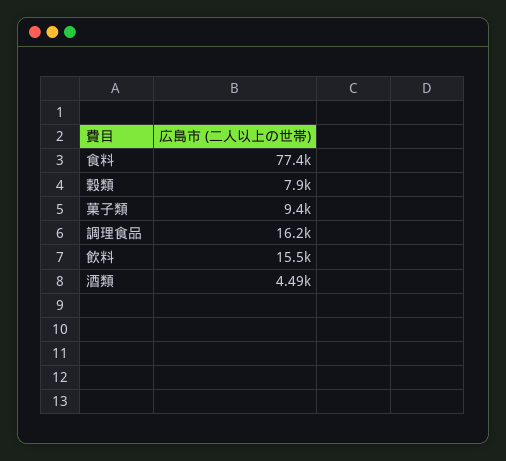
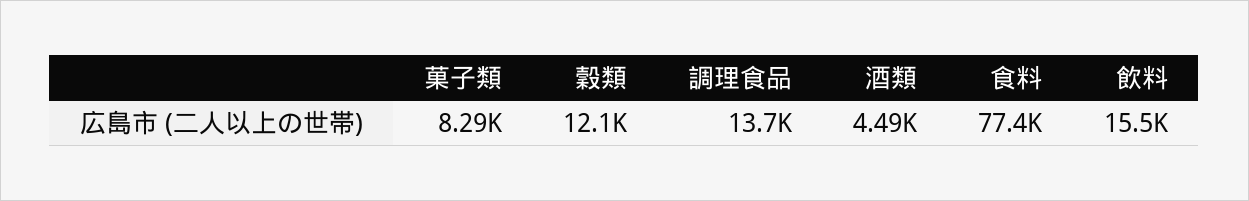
穀類: 7900 -> 12100
菓子類: 9400 -> 8290
調理食品: 16200 -> 13700

